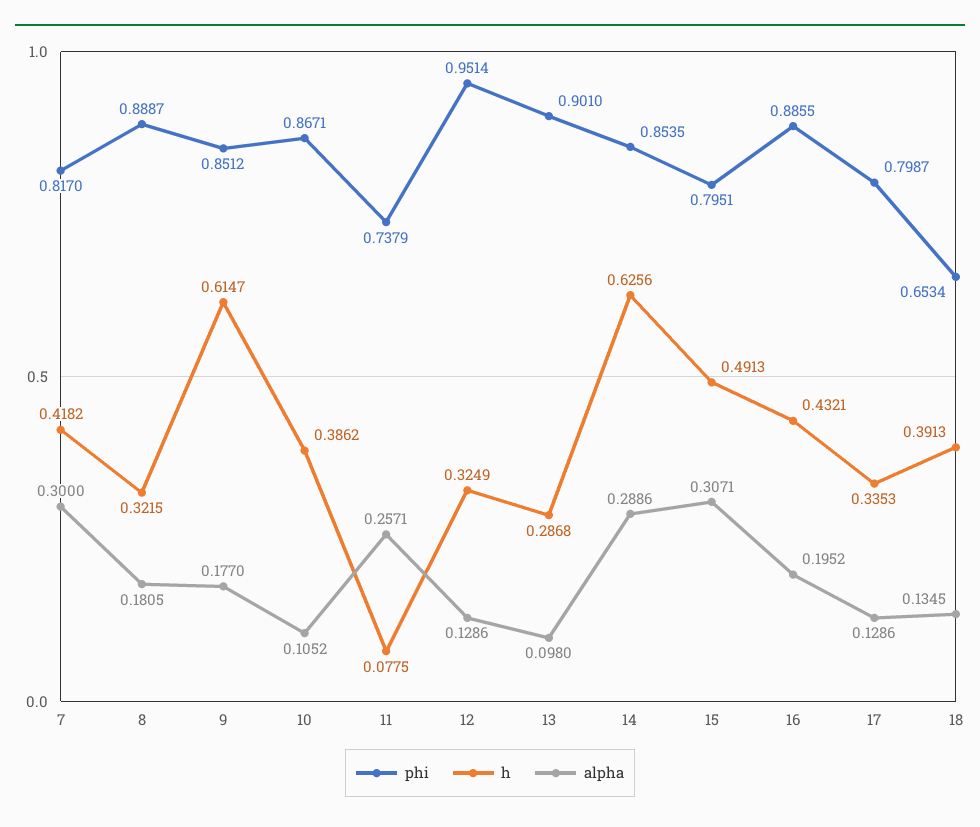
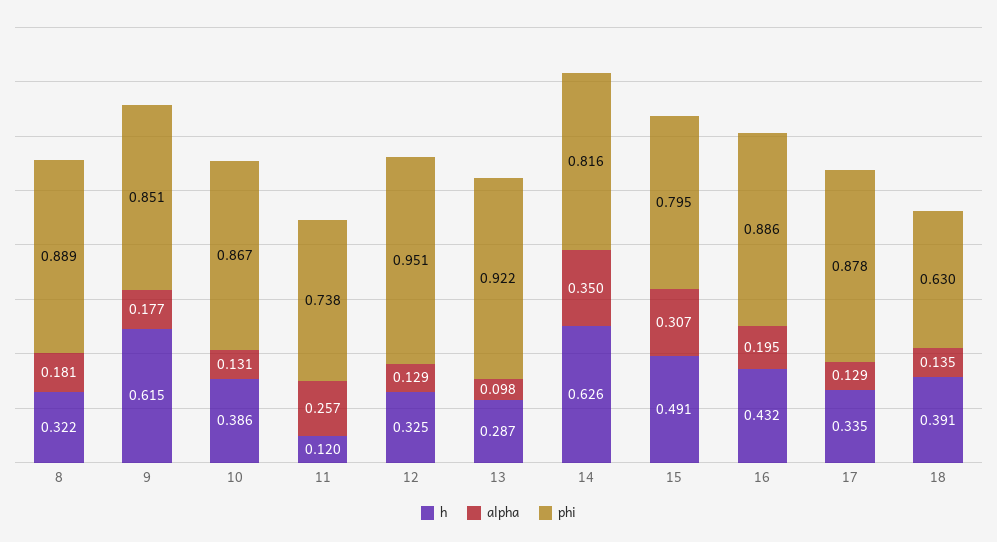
phi, 7: 0.817 -> none
h, 7: 0.4182 -> none
alpha, 7: 0.3 -> none
alpha, 10: 0.1052 -> 0.131
h, 11: 0.0775 -> 0.12
phi, 13: 0.901 -> 0.922
phi, 14: 0.8535 -> 0.816
alpha, 14: 0.2886 -> 0.35
phi, 17: 0.7987 -> 0.878
phi, 18: 0.6534 -> 0.63

